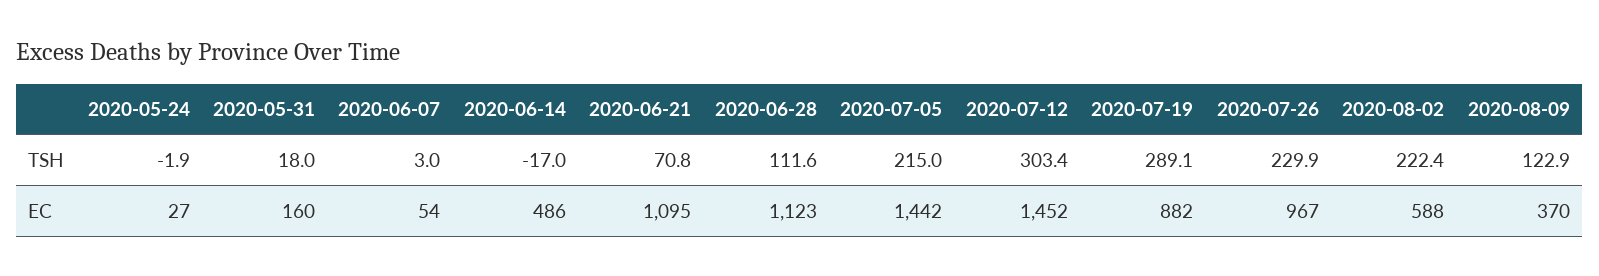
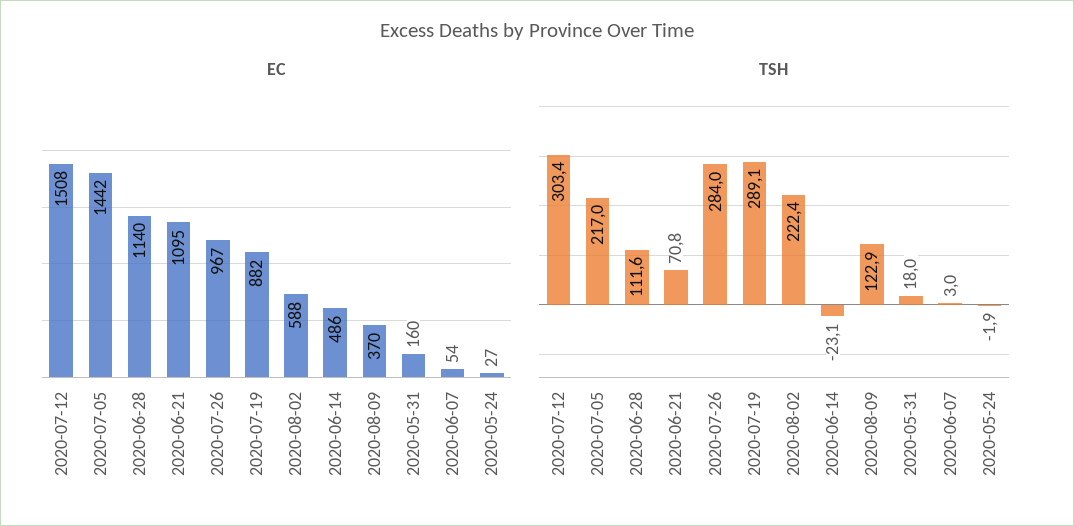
TSH, 2020-06-14: -17 -> -23.1
TSH, 2020-07-05: 215 -> 217
TSH, 2020-07-26: 229.9 -> 284
EC, 2020-06-28: 1123 -> 1140
EC, 2020-07-12: 1452 -> 1508

